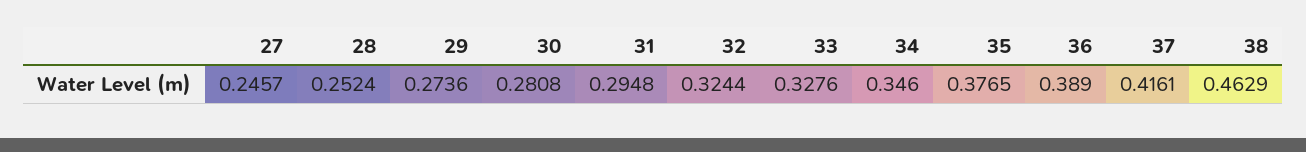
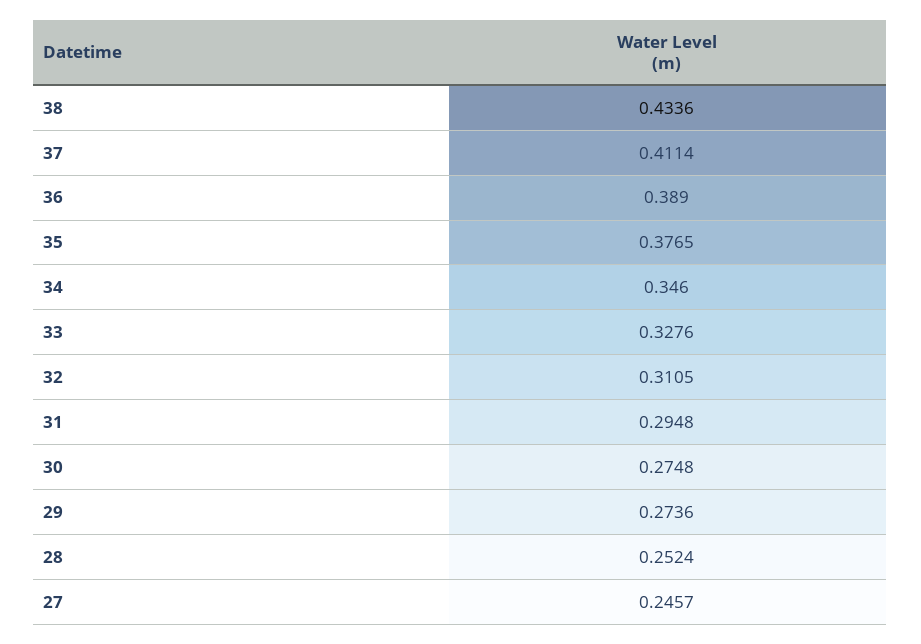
30: 0.2808 -> 0.2748
32: 0.3244 -> 0.3105
37: 0.4161 -> 0.4114
38: 0.4629 -> 0.4336

